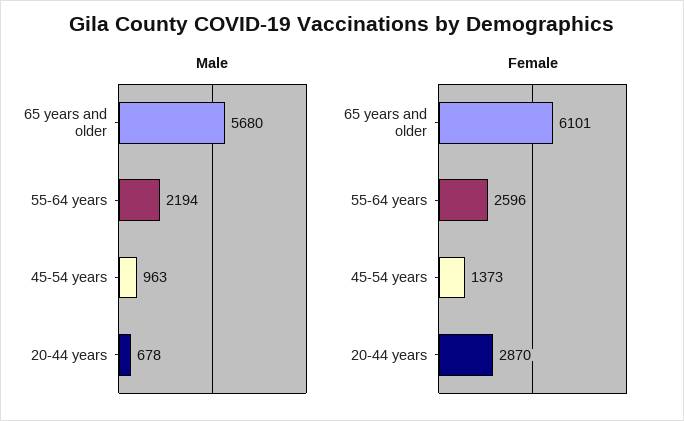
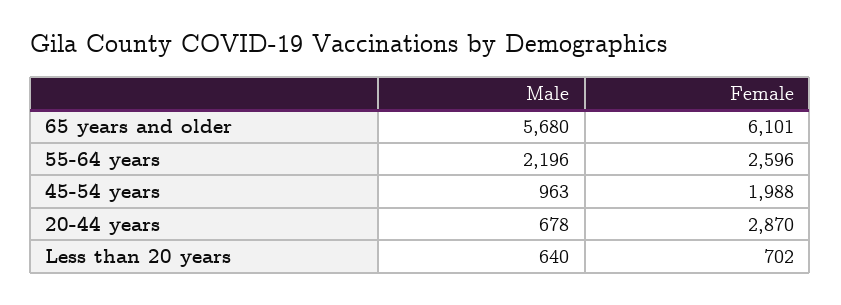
Male, 55-64 years: 2194 -> 2196
Female, 45-54 years: 1373 -> 1988
Male, Less than 20 years: none -> 640
Female, Less than 20 years: none -> 702

